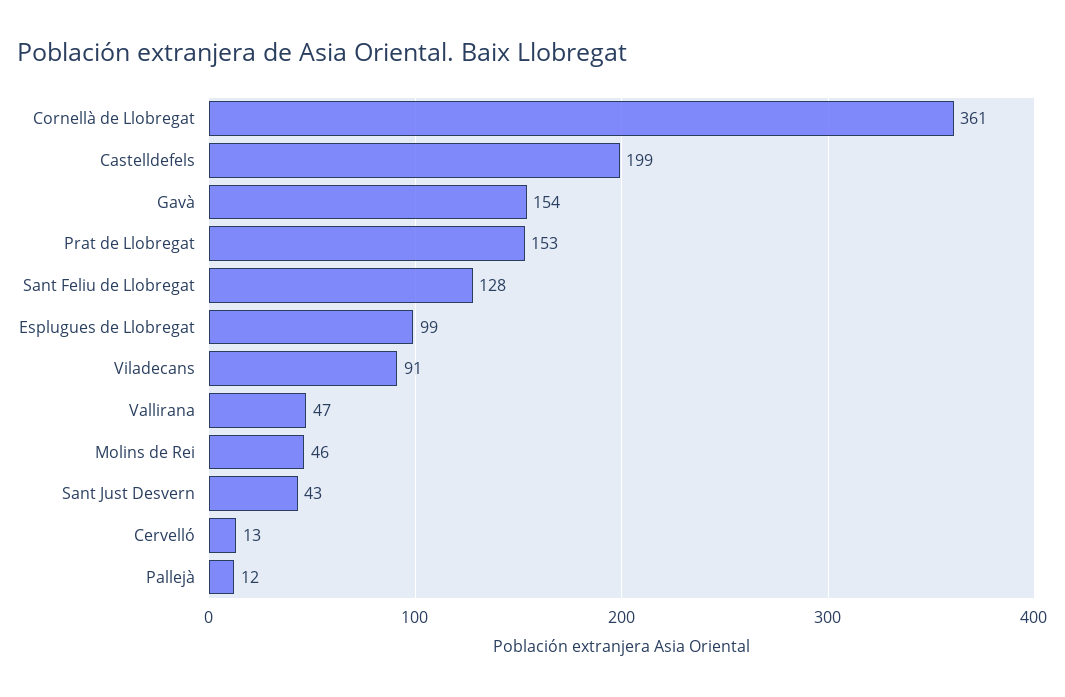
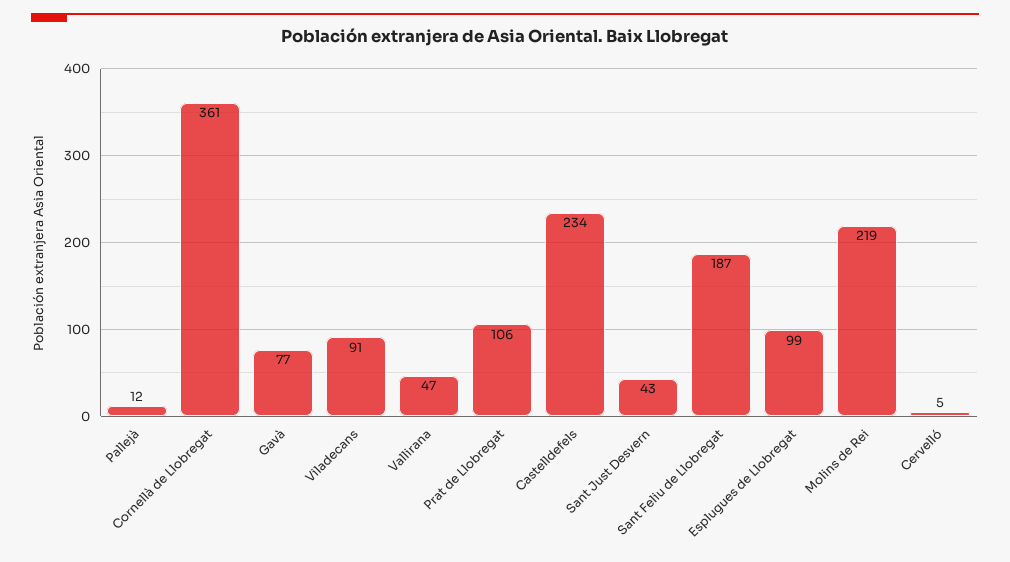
Castelldefels: 199 -> 234
Gavà: 154 -> 77
Prat de Llobregat: 153 -> 106
Sant Feliu de Llobregat: 128 -> 187
Molins de Rei: 46 -> 219
Cervelló: 13 -> 5

